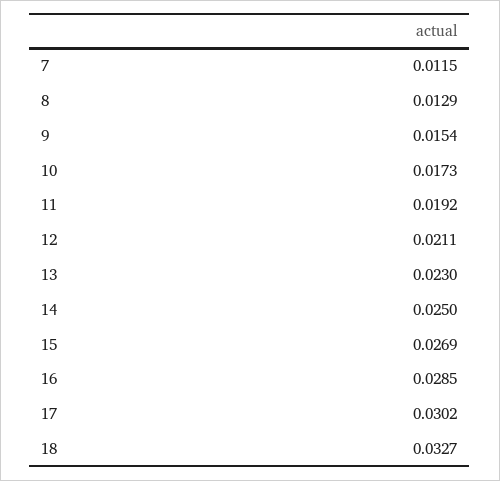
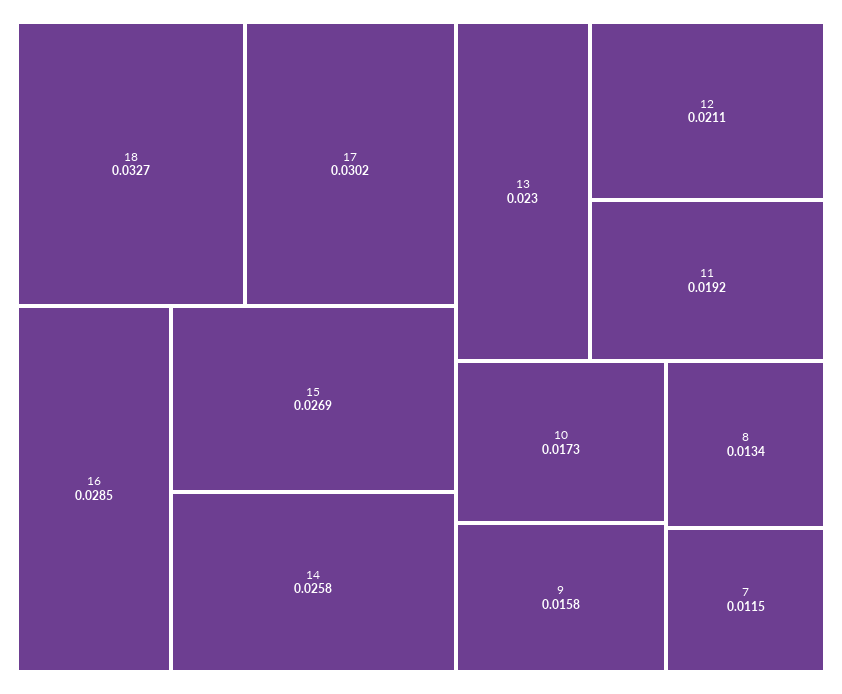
8: 0.0129 -> 0.0134
9: 0.0154 -> 0.0158
14: 0.025 -> 0.0258

